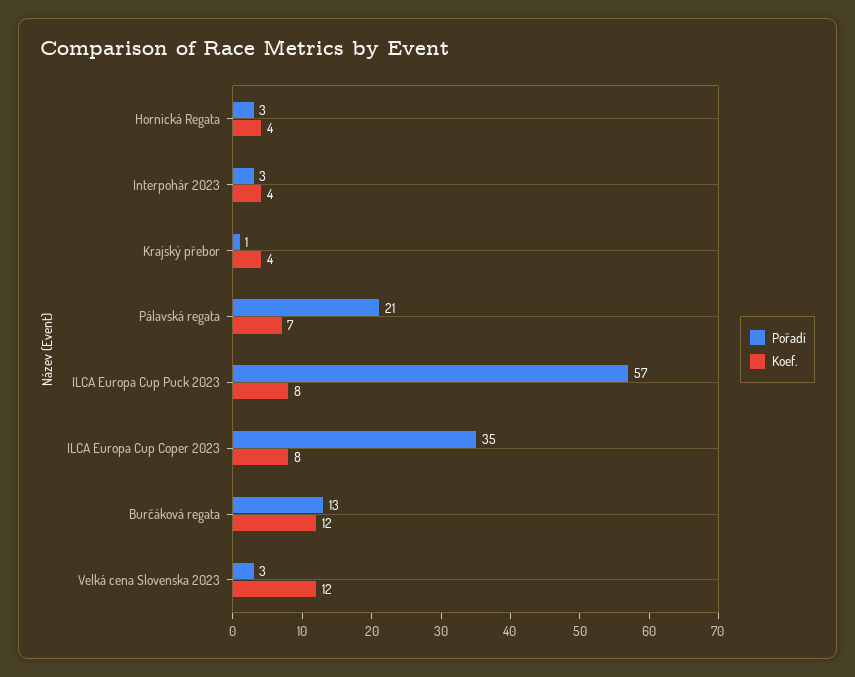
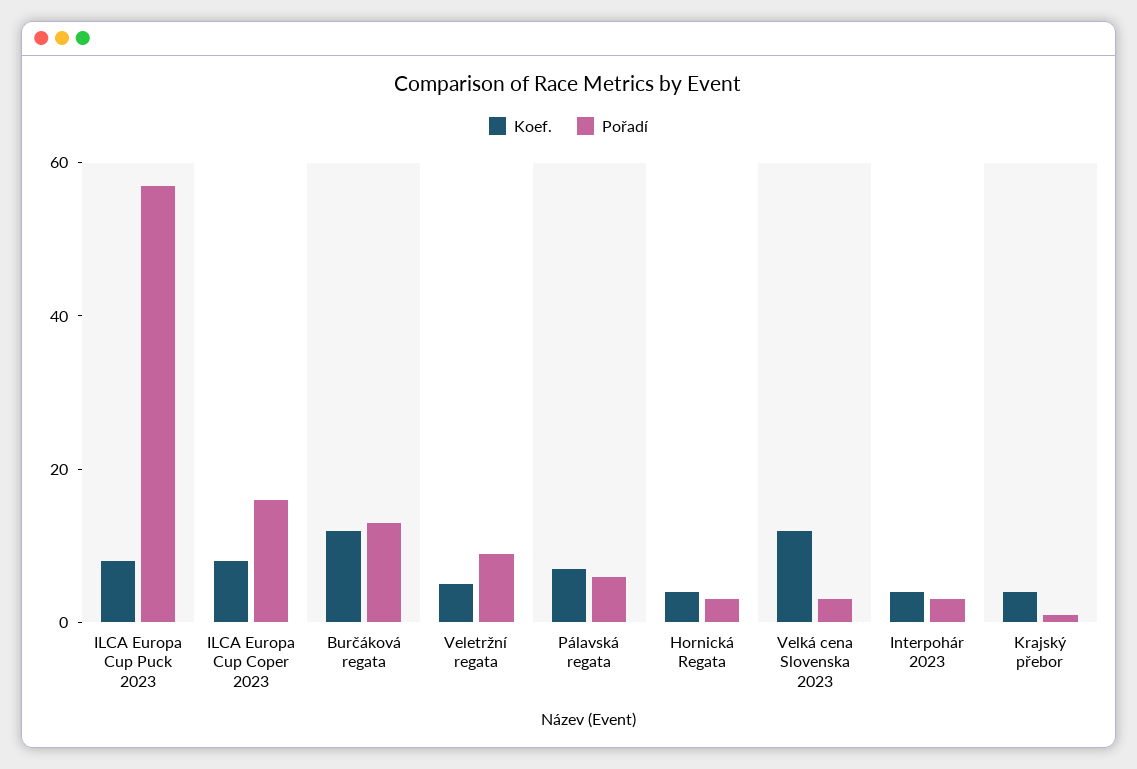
Pořadí, Pálavská regata: 21 -> 5
Pořadí, ILCA Europa Cup Coper 2023: 35 -> 15
Koef., Veletržní regata: none -> 5
Pořadí, Veletržní regata: none -> 10

